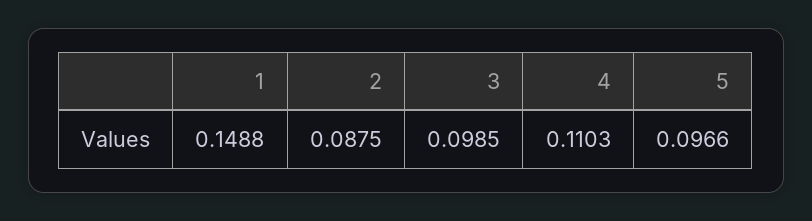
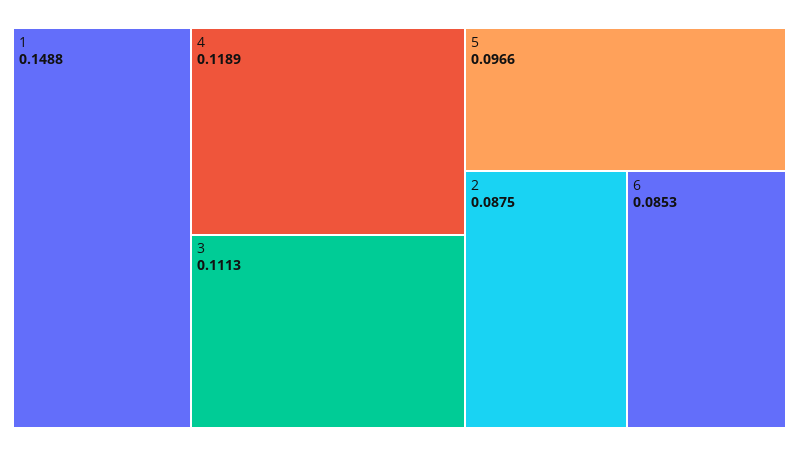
3: 0.0985 -> 0.1113
4: 0.1103 -> 0.1189
6: none -> 0.0853

